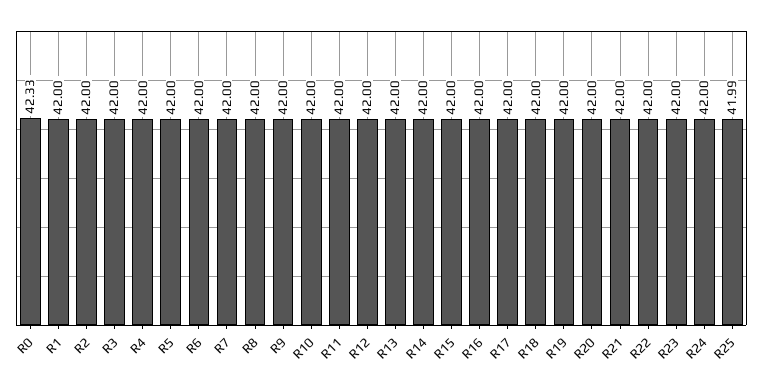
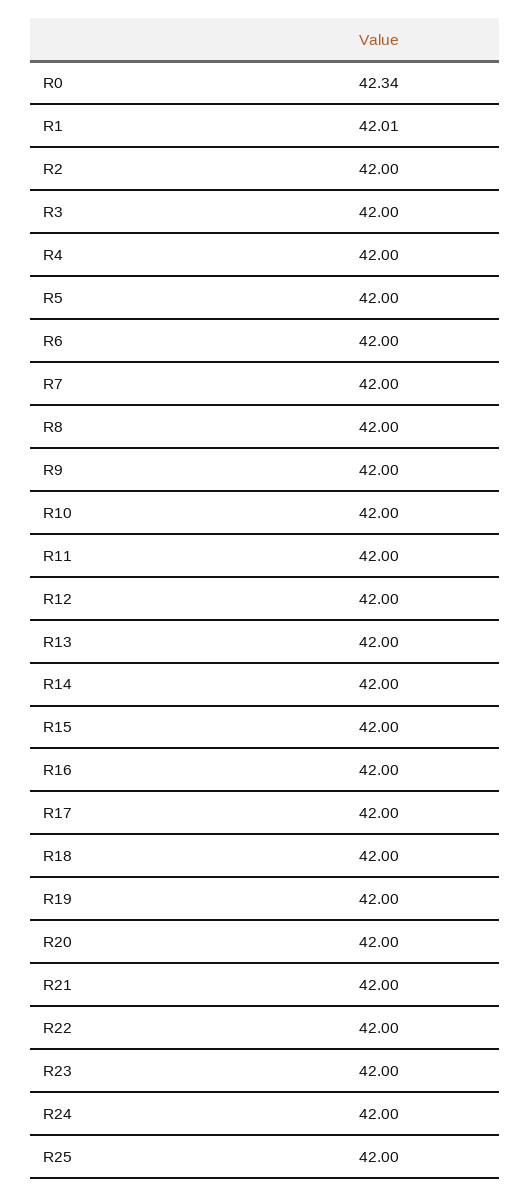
R0: 42.33 -> 42.34
R1: 42 -> 42.01
R25: 41.99 -> 42

